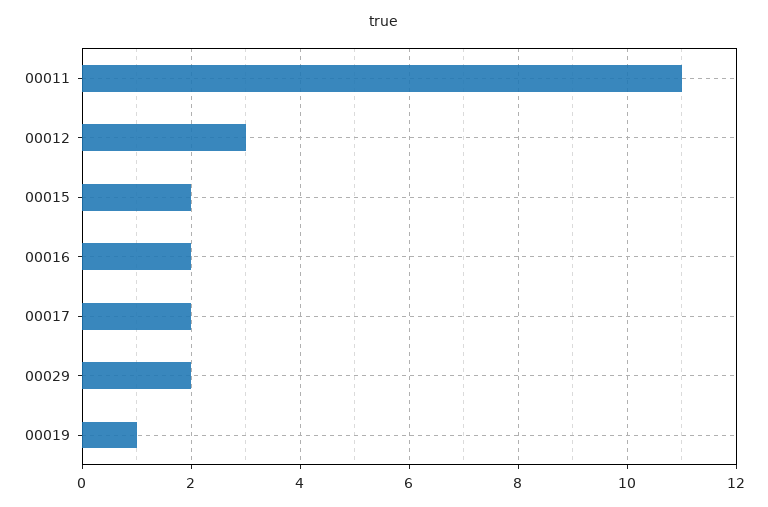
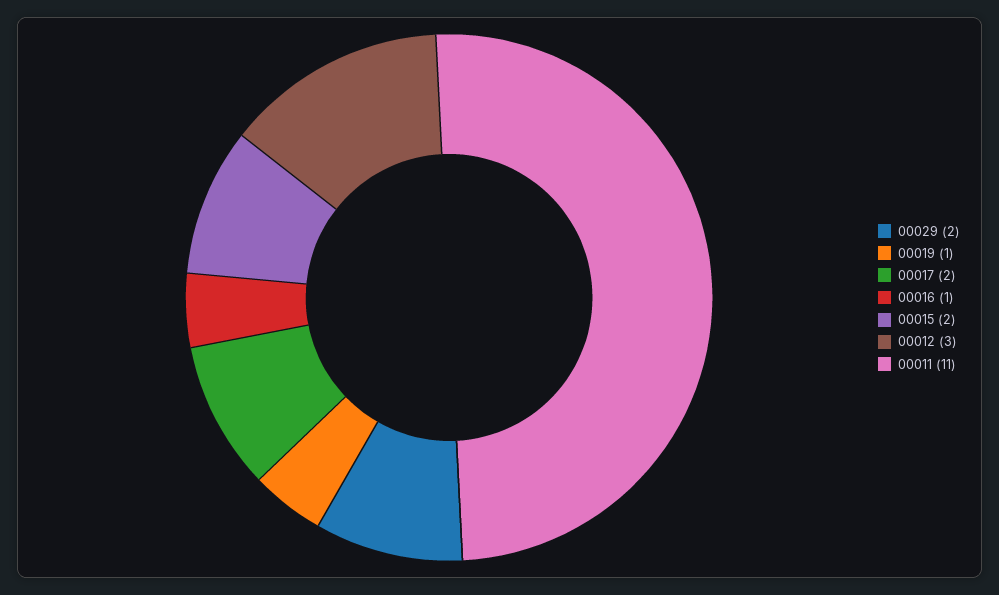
00016: 2 -> 1

